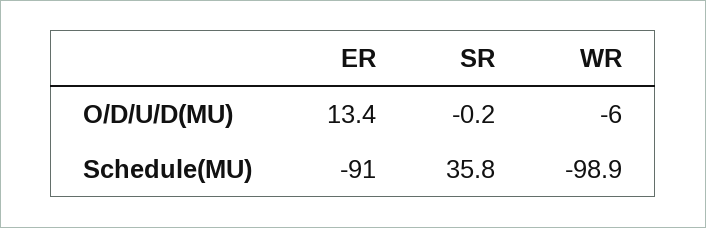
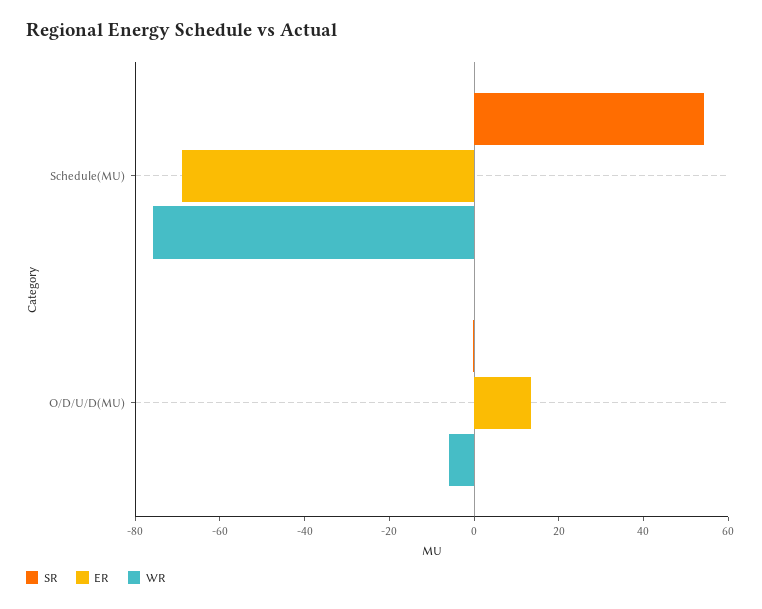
ER, Schedule(MU): -91 -> -70
SR, Schedule(MU): 35.8 -> 55
WR, Schedule(MU): -98.9 -> -75

